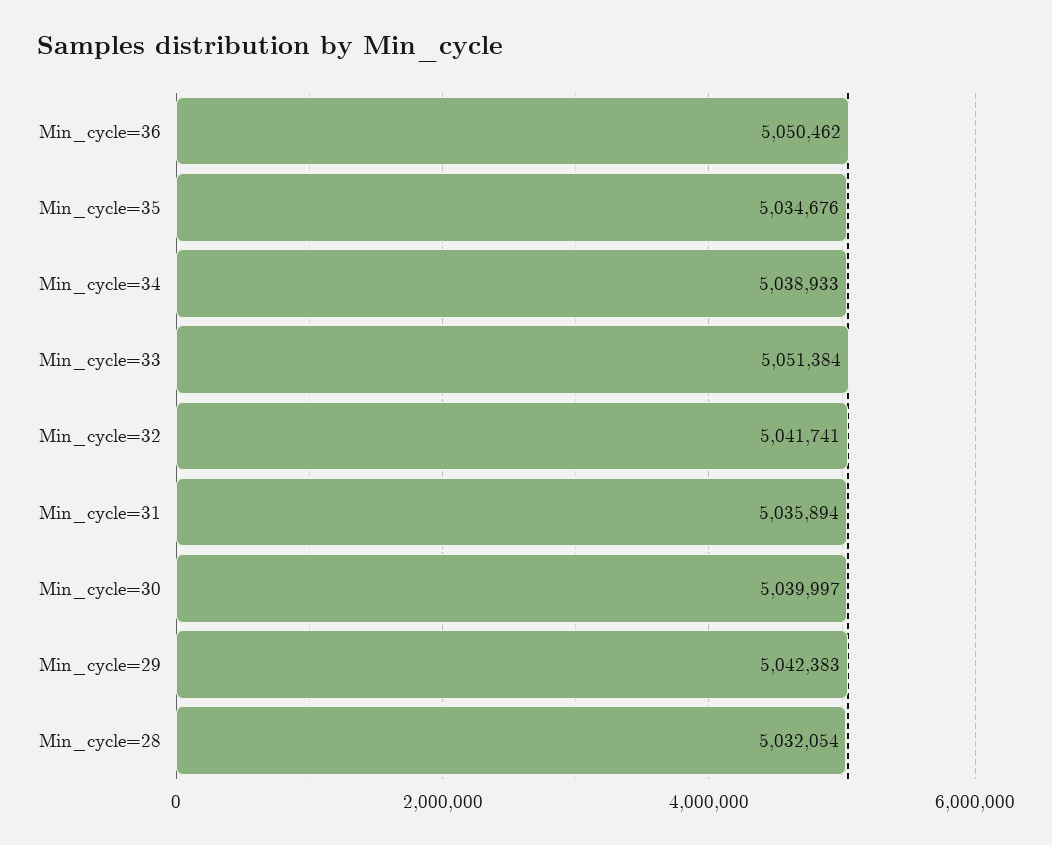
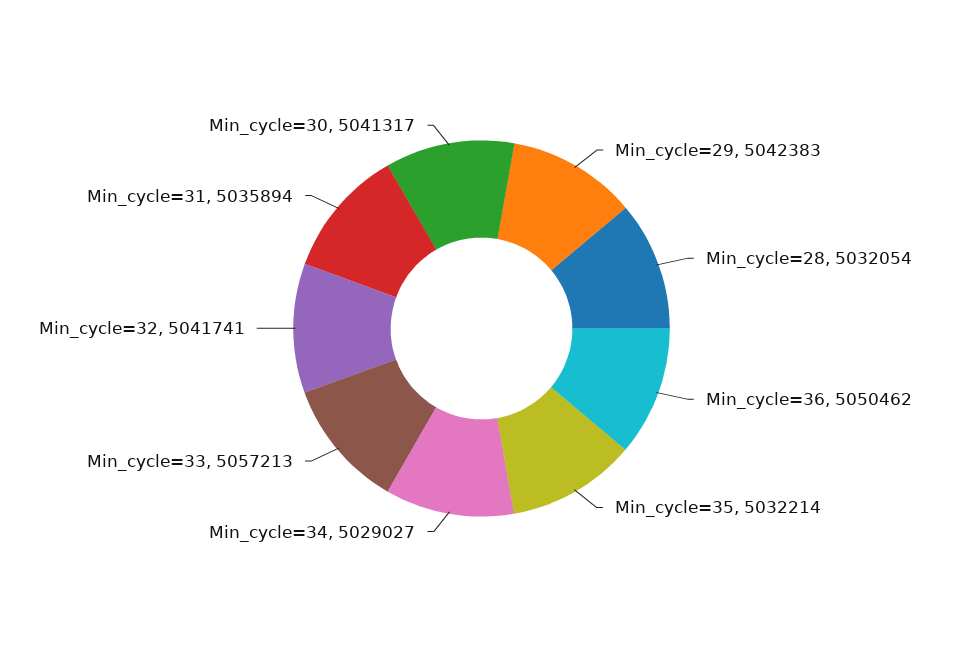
Min_cycle=35: 5034676 -> 5032214
Min_cycle=34: 5038933 -> 5029027
Min_cycle=33: 5051384 -> 5057213
Min_cycle=30: 5039997 -> 5041317

